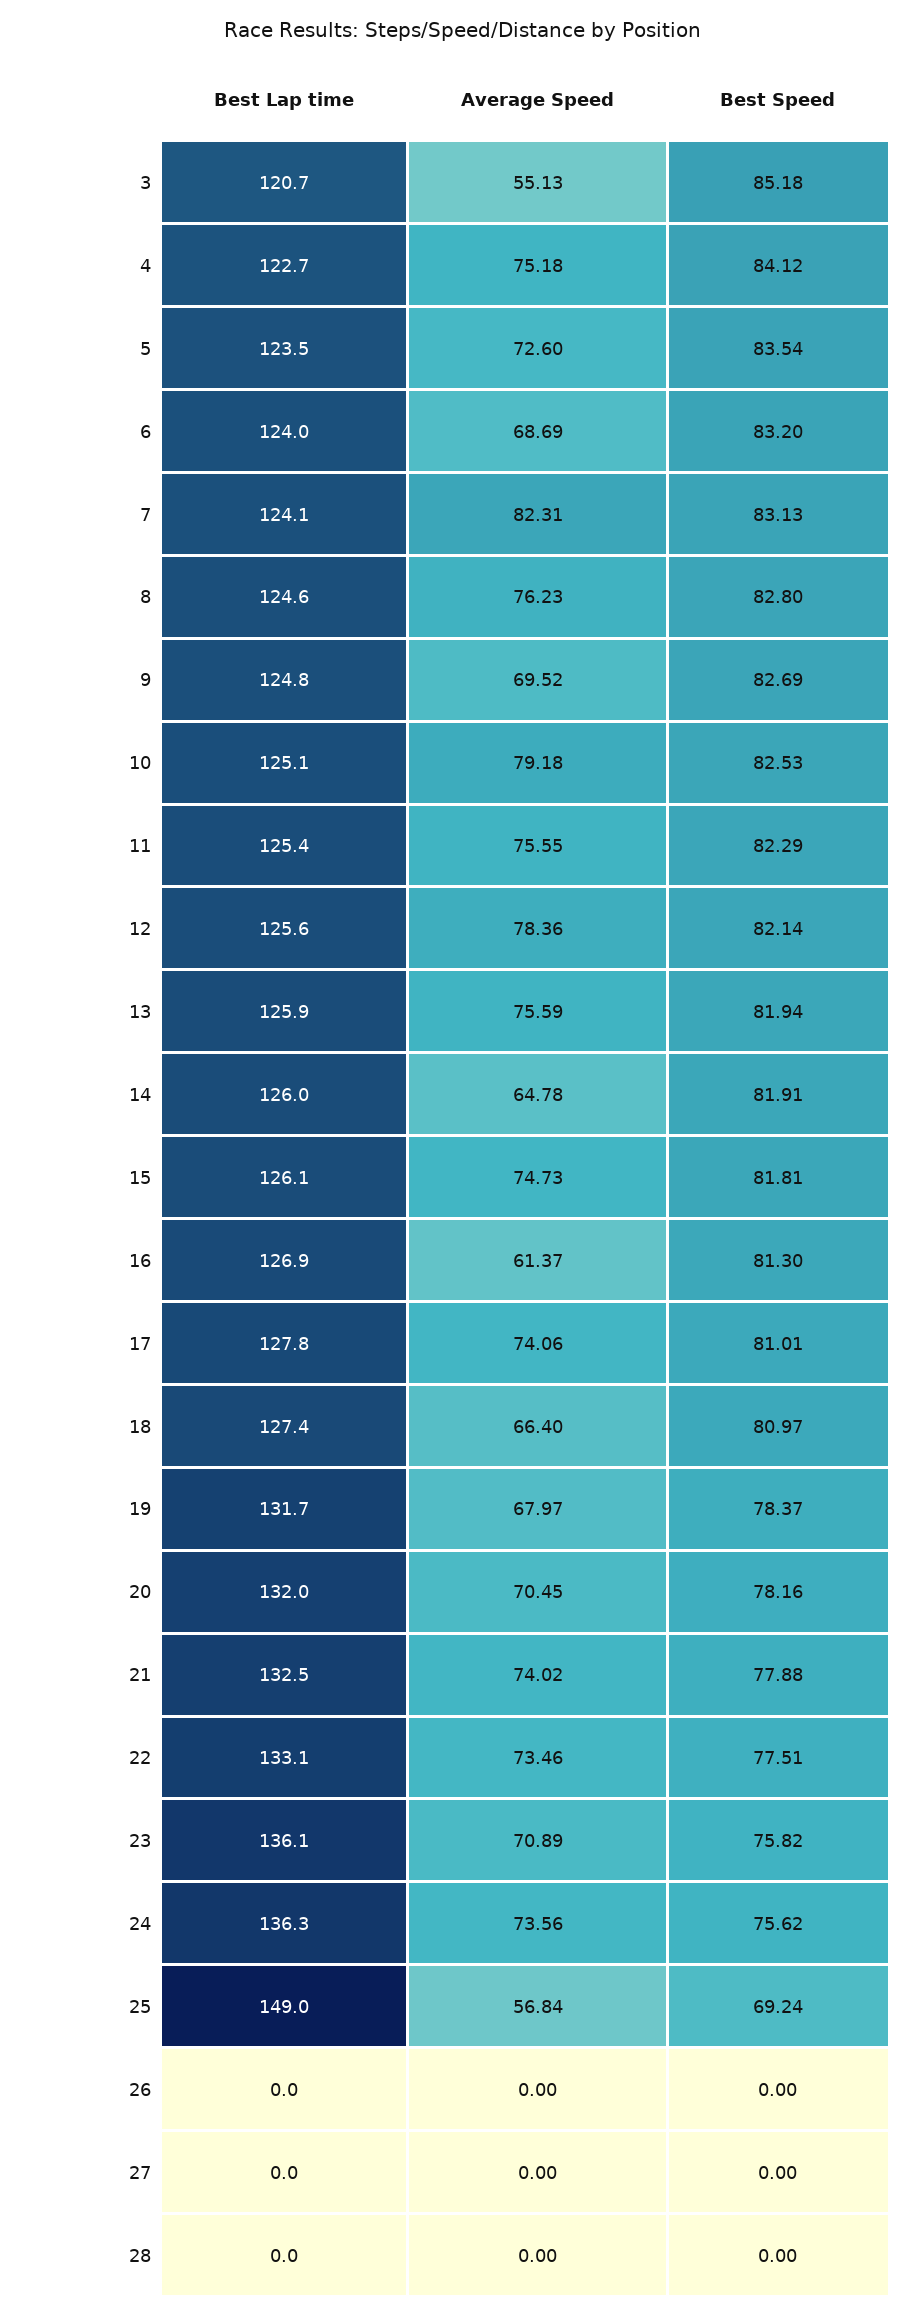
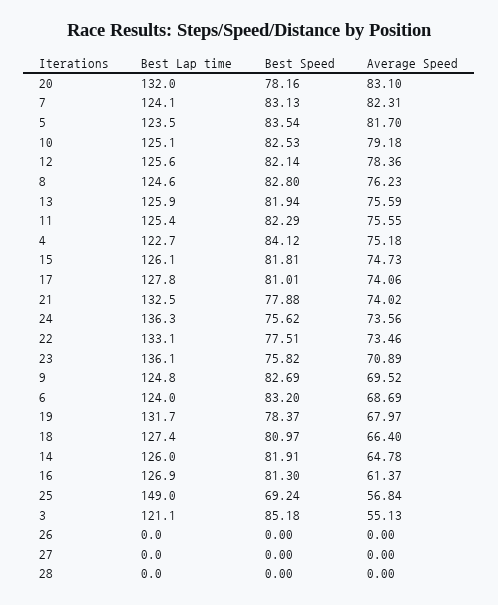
Best Lap time, 3: 120.7 -> 121.1
Average Speed, 5: 72.6 -> 81.7
Average Speed, 20: 70.45 -> 83.1

